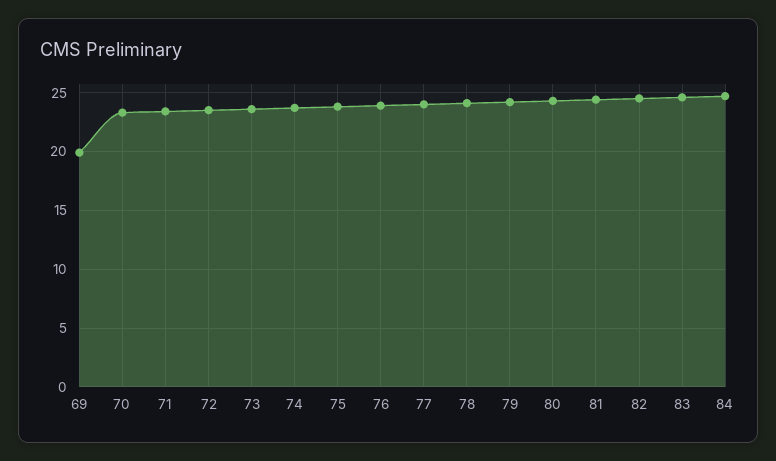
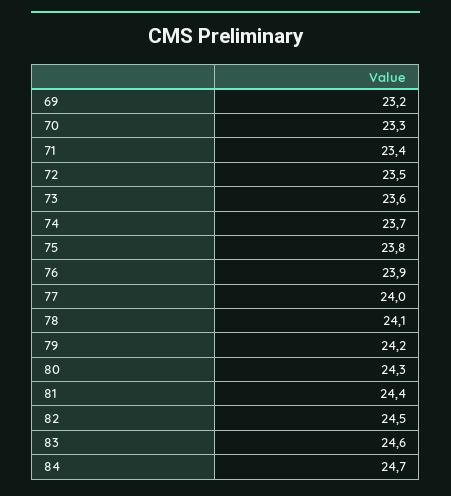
69: 20 -> 23.2

